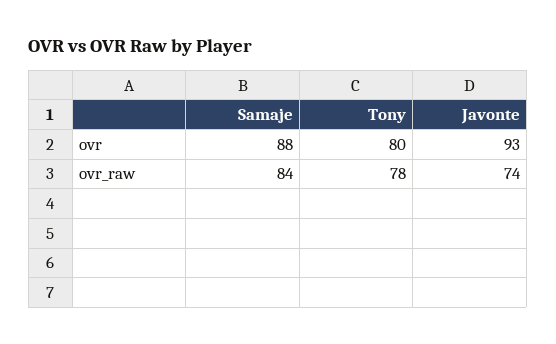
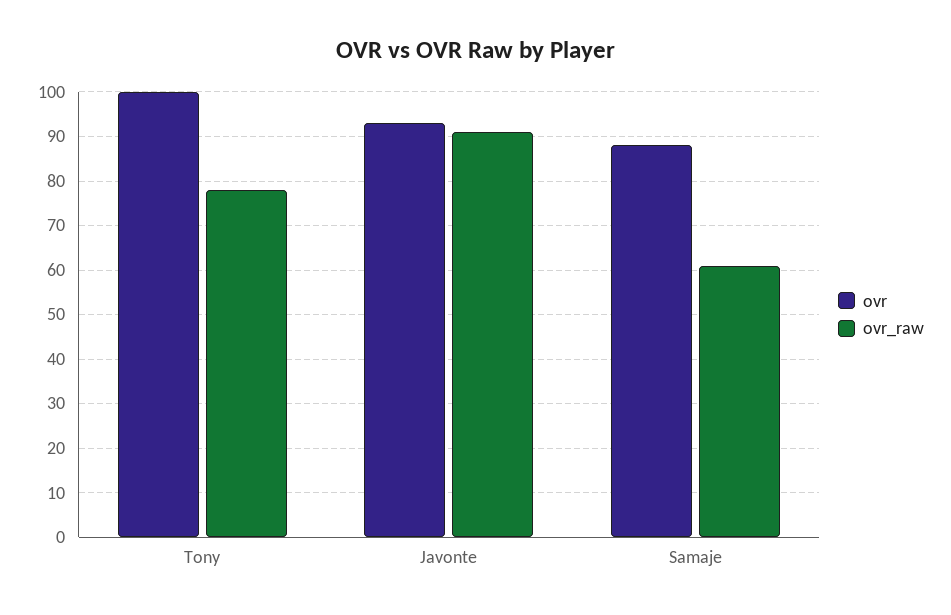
ovr, Tony: 80 -> 100
ovr_raw, Samaje: 84 -> 60
ovr_raw, Javonte: 74 -> 90

